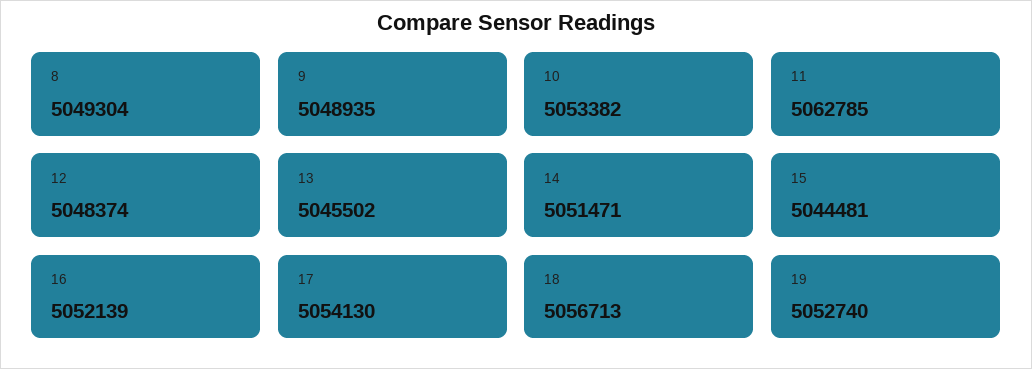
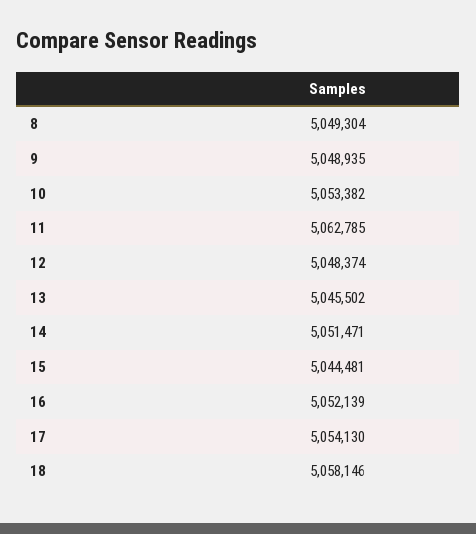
18: 5056713 -> 5058146
19: 5052740 -> none

